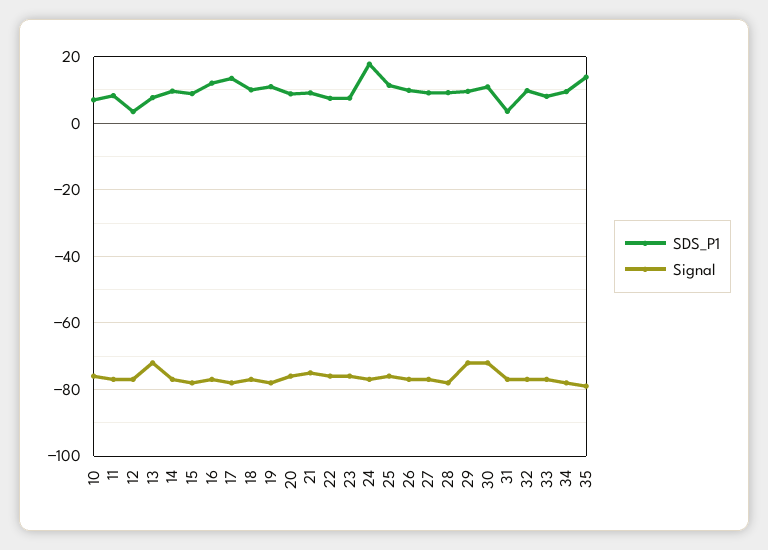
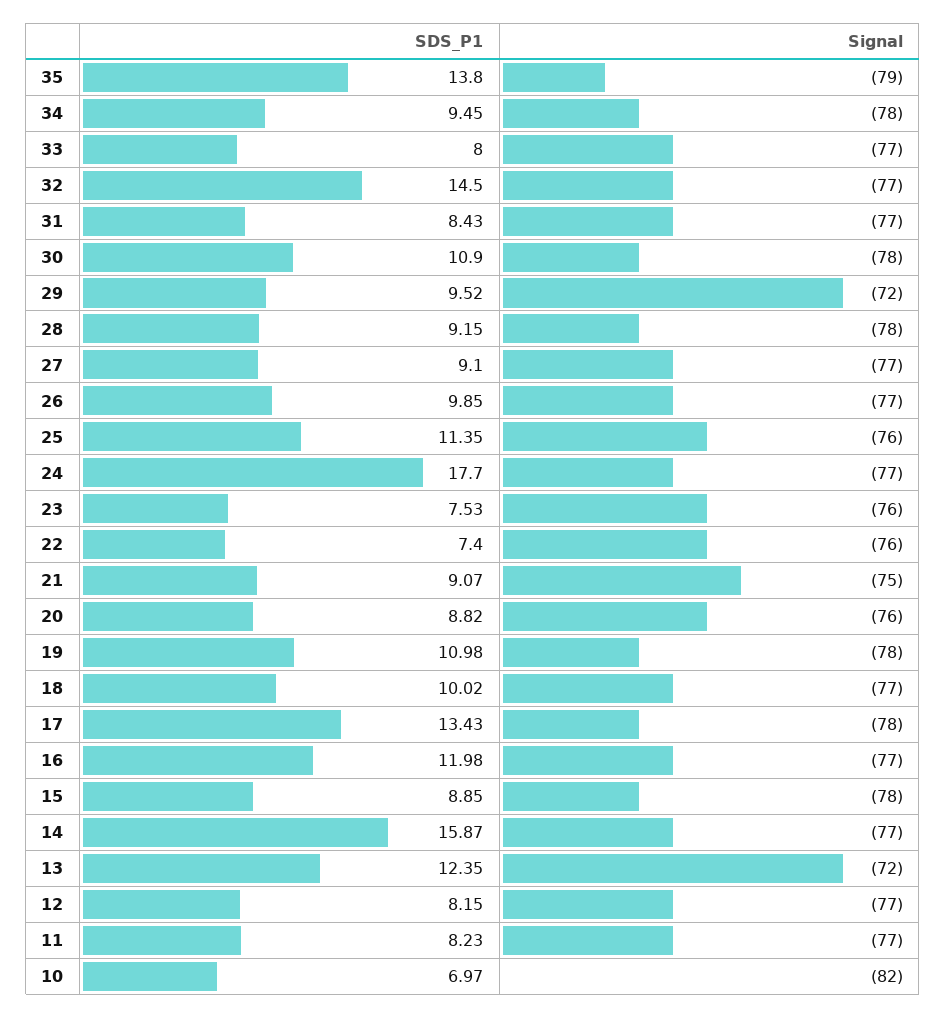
Signal, 10: -76 -> -82
SDS_P1, 12: 4 -> 8.15
SDS_P1, 13: 8 -> 12.35
SDS_P1, 14: 10 -> 15.87
Signal, 30: -72 -> -78
SDS_P1, 31: 4 -> 8.43
SDS_P1, 32: 10 -> 14.5

